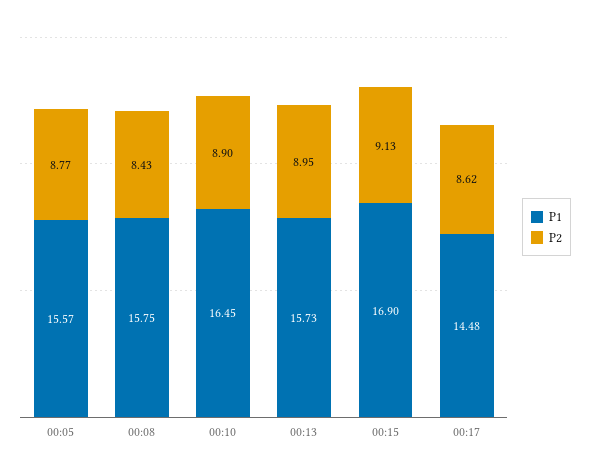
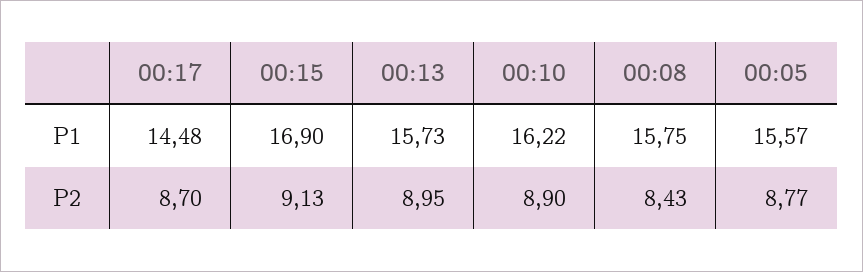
P1, 00:10: 16.45 -> 16.22
P2, 00:17: 8.62 -> 8.7

